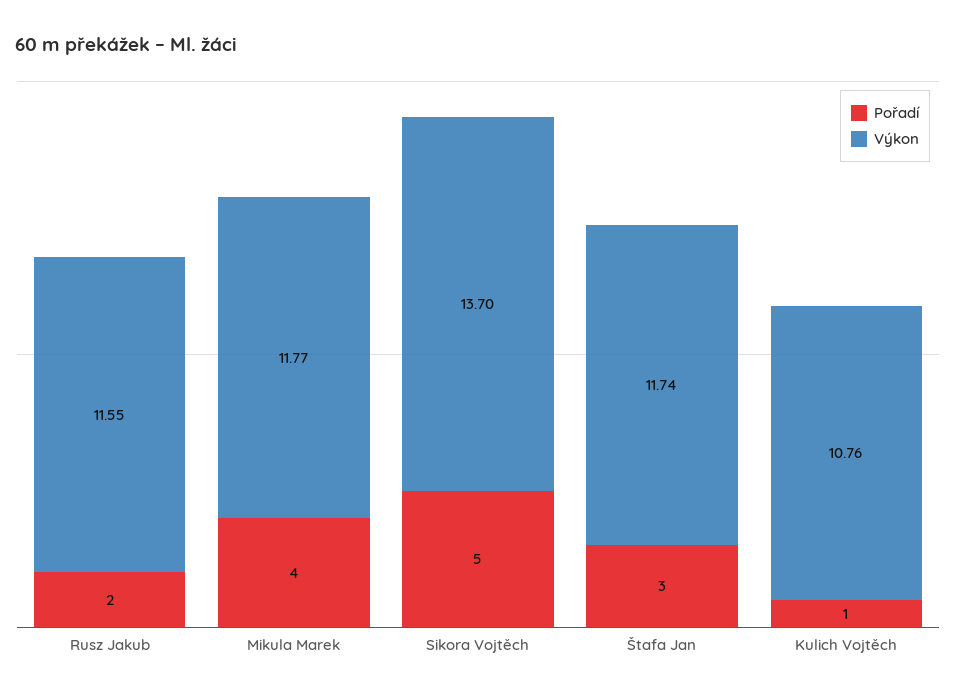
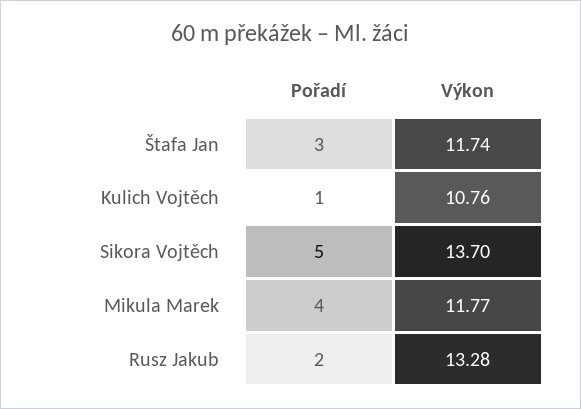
Výkon, Rusz Jakub: 11.55 -> 13.28

